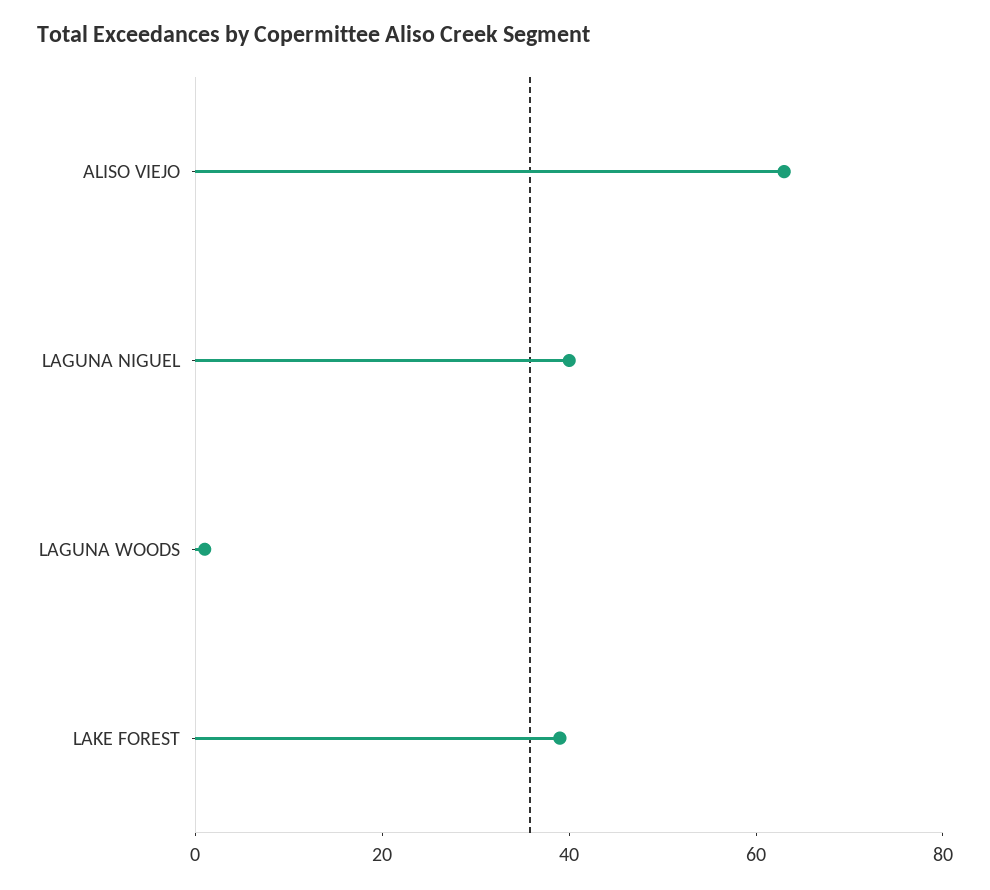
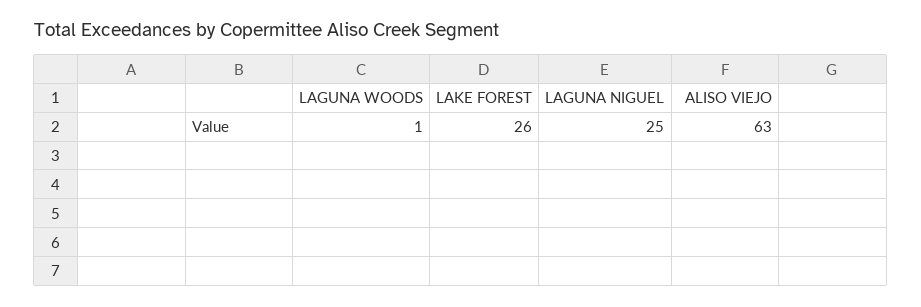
LAGUNA NIGUEL: 40 -> 25
LAKE FOREST: 40 -> 26

